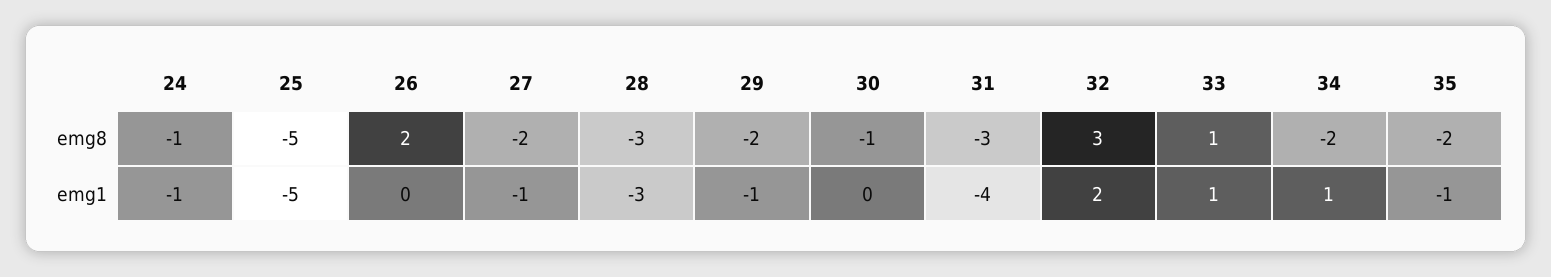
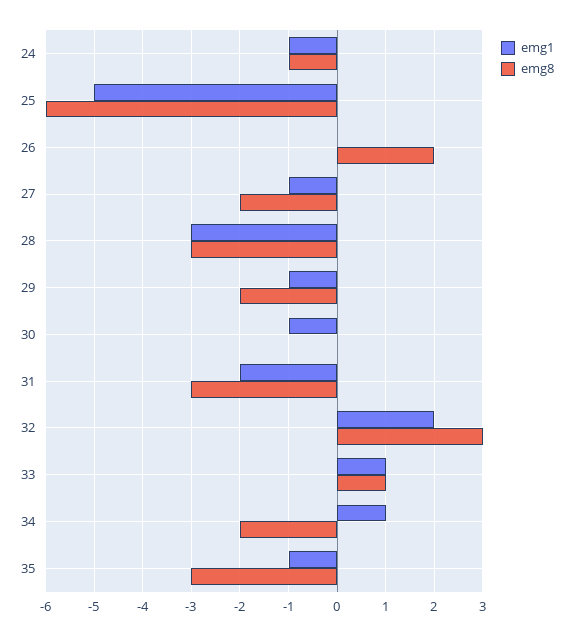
emg8, 25: -5 -> -6
emg8, 30: -1 -> 0
emg8, 35: -2 -> -3
emg1, 30: 0 -> -1
emg1, 31: -4 -> -2

